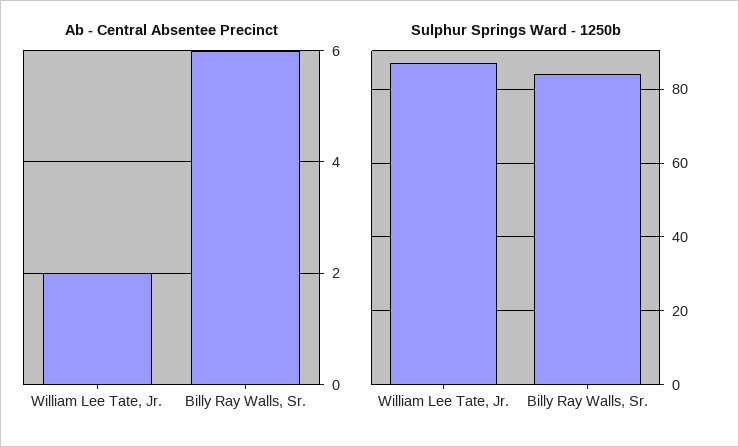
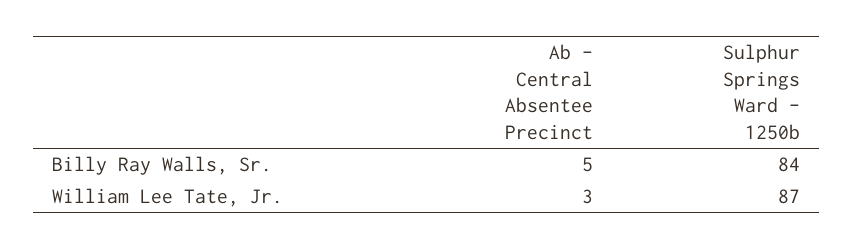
Ab - Central Absentee Precinct, William Lee Tate, Jr.: 2 -> 3
Ab - Central Absentee Precinct, Billy Ray Walls, Sr.: 6 -> 5

